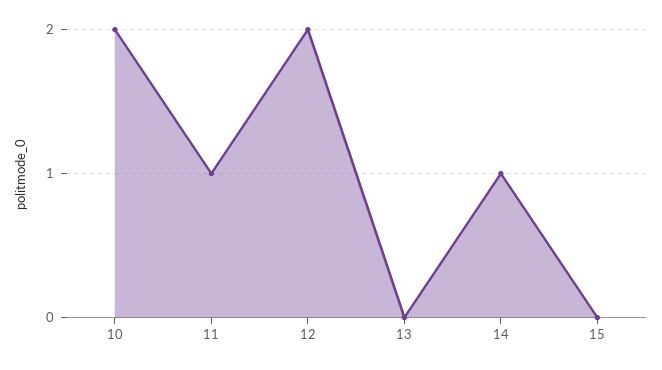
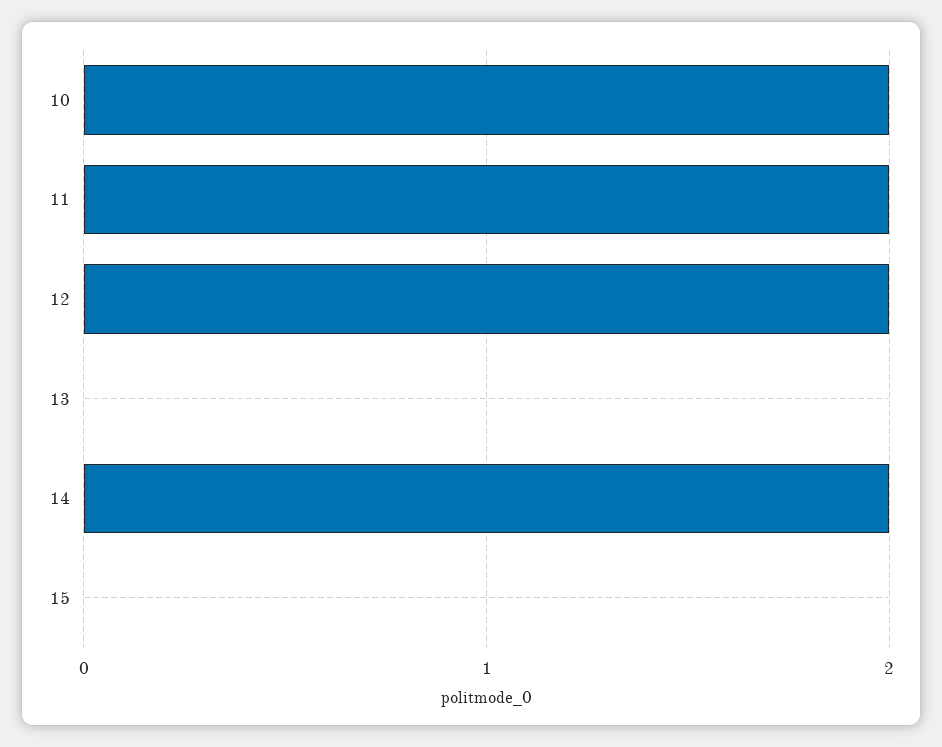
11: 1 -> 2
14: 1 -> 2

